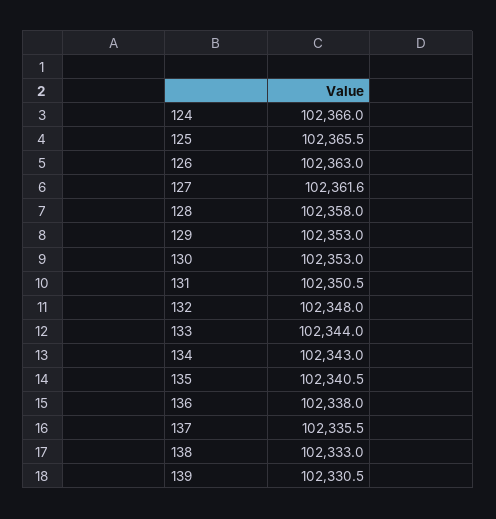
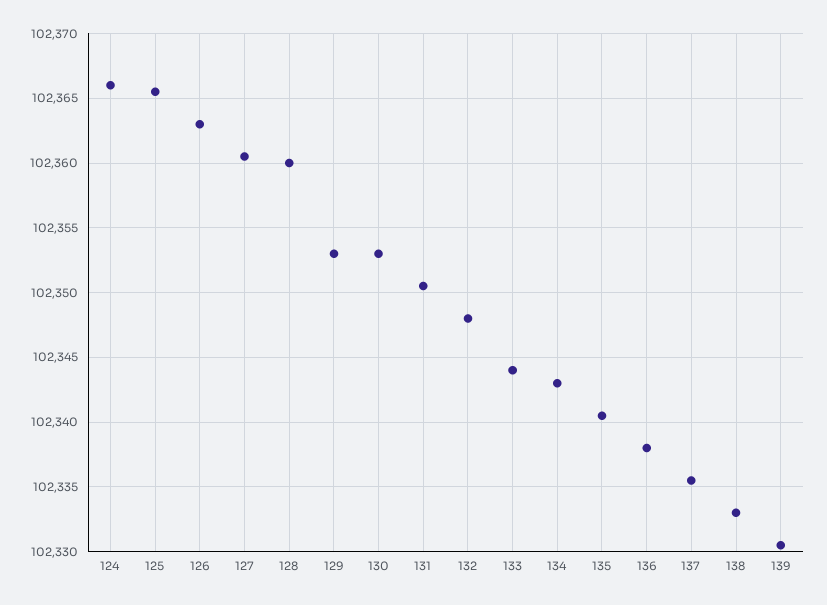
127: 102361.6 -> 102360.5
128: 102358 -> 102360

